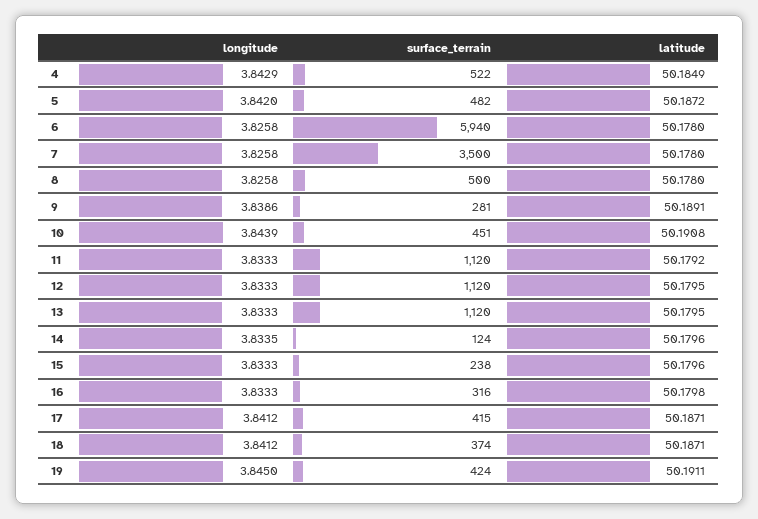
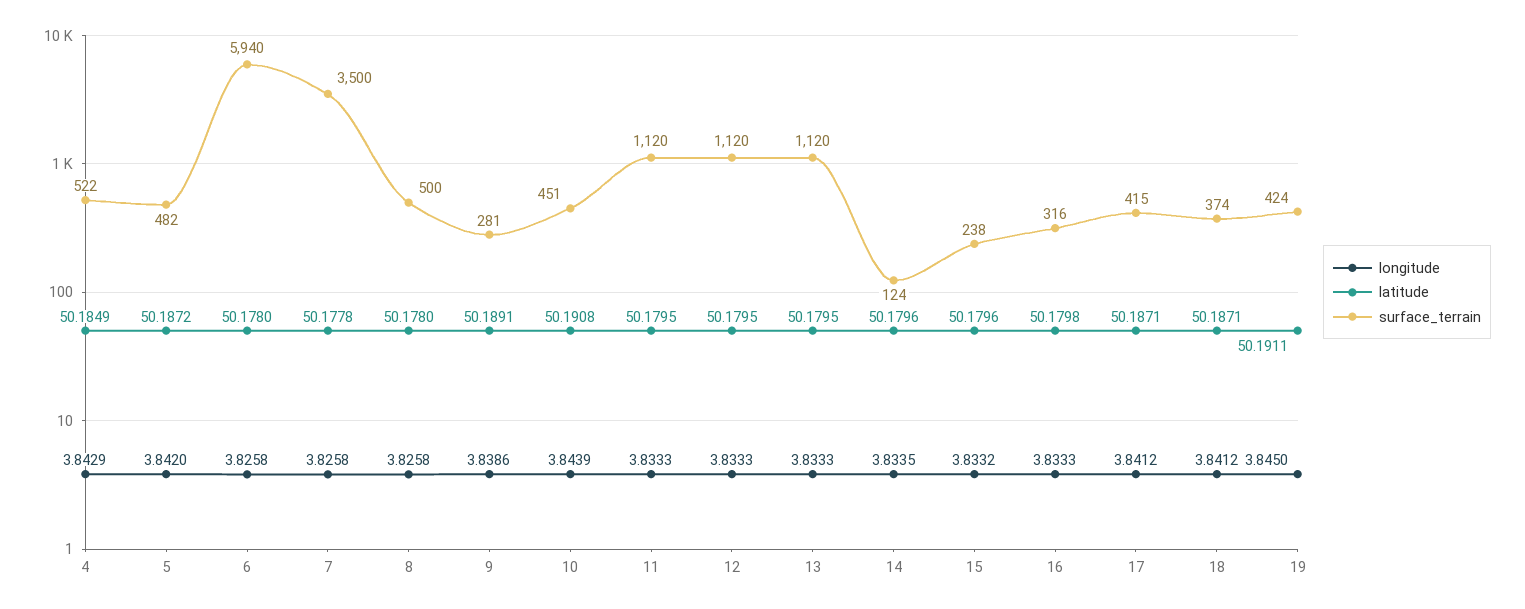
latitude, 7: 50.178 -> 50.1778
latitude, 11: 50.1792 -> 50.1795
longitude, 15: 3.8333 -> 3.8332

